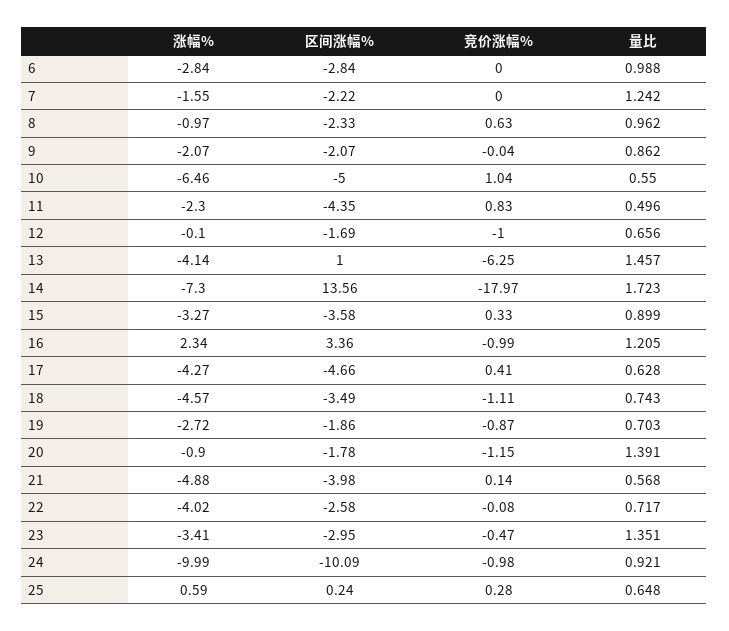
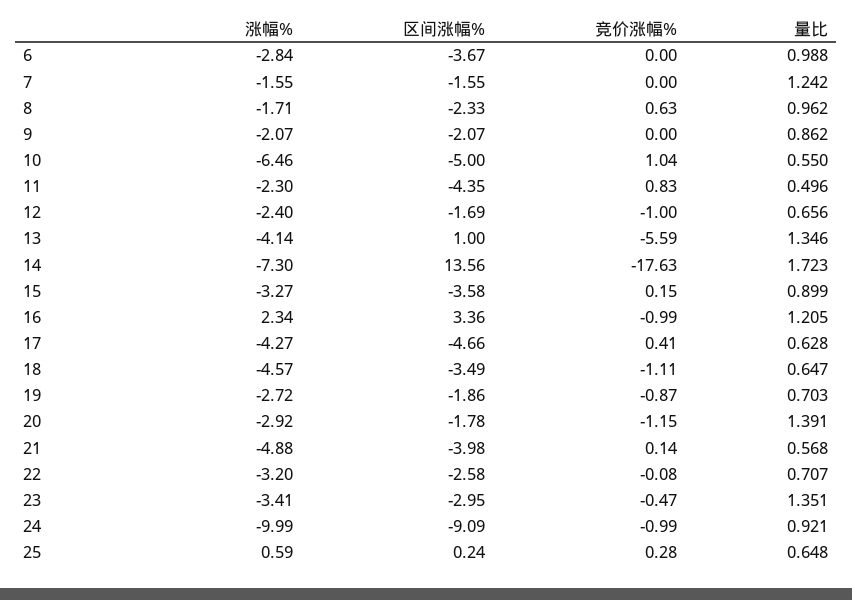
区间涨幅%, 6: -2.84 -> -3.67
区间涨幅%, 7: -2.22 -> -1.55
涨幅%, 8: -0.97 -> -1.71
竞价涨幅%, 9: -0.04 -> 0
涨幅%, 12: -0.1 -> -2.4
竞价涨幅%, 13: -6.25 -> -5.59
量比, 13: 1.457 -> 1.346
竞价涨幅%, 14: -17.97 -> -17.63
竞价涨幅%, 15: 0.33 -> 0.15
量比, 18: 0.743 -> 0.647
涨幅%, 20: -0.9 -> -2.92
涨幅%, 22: -4.02 -> -3.2
量比, 22: 0.717 -> 0.707
区间涨幅%, 24: -10.09 -> -9.09
竞价涨幅%, 24: -0.98 -> -0.99

